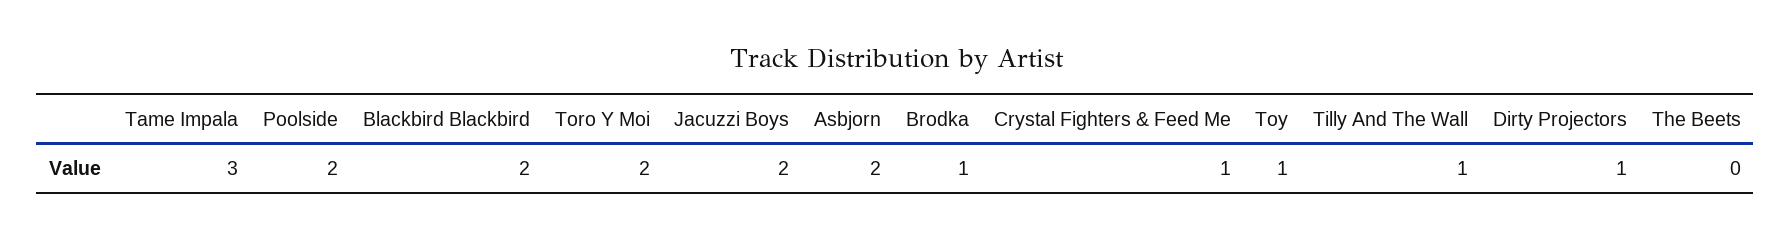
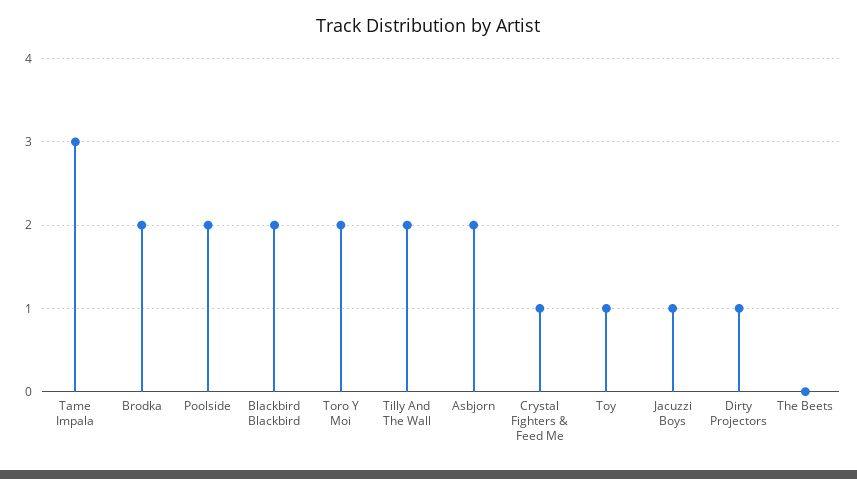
Jacuzzi Boys: 2 -> 1
Brodka: 1 -> 2
Tilly And The Wall: 1 -> 2

